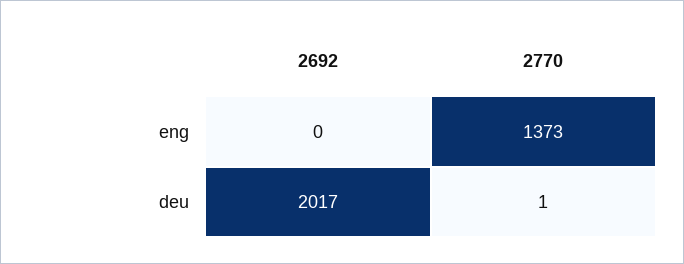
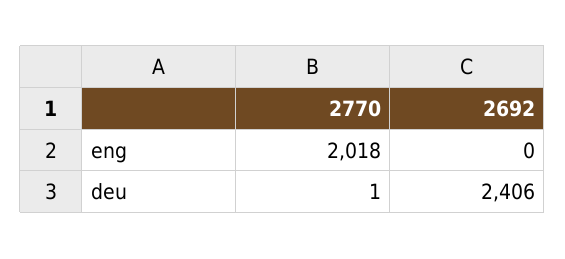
2770, eng: 1373 -> 2018
2692, deu: 2017 -> 2406

